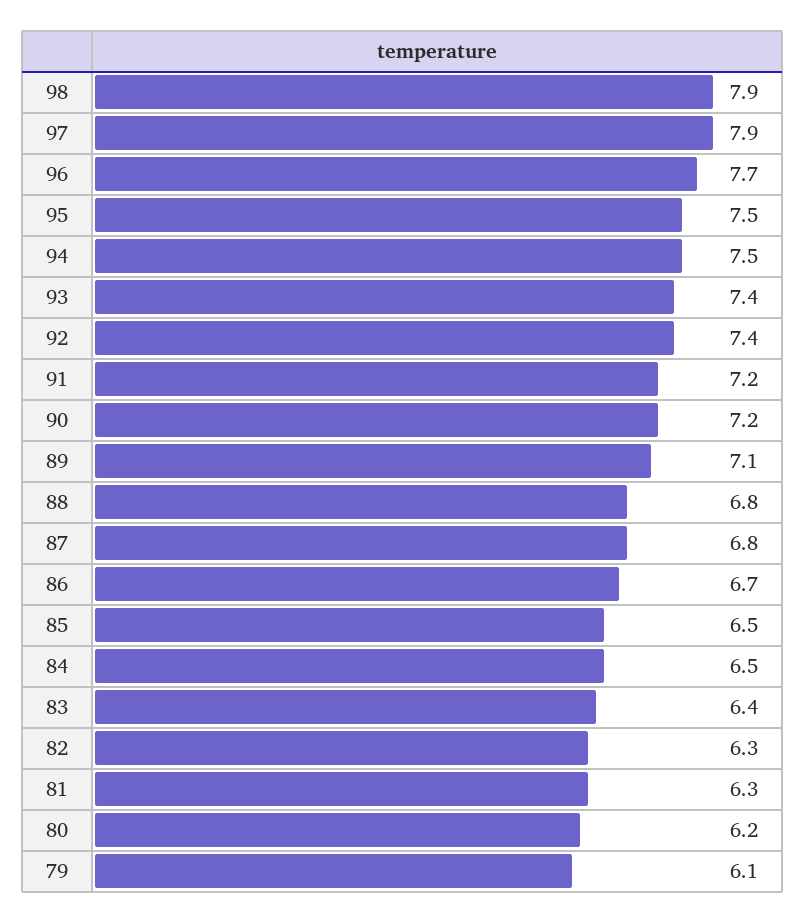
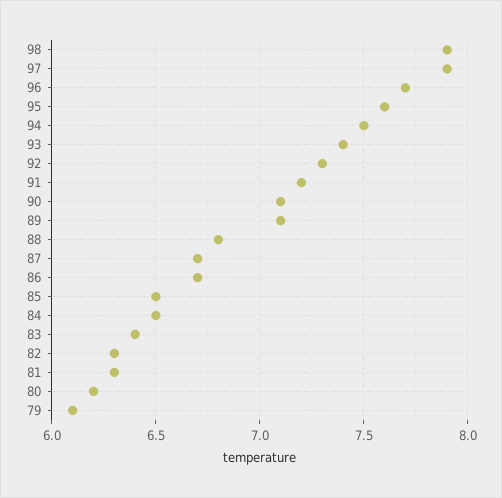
95: 7.5 -> 7.6
92: 7.4 -> 7.3
90: 7.2 -> 7.1
87: 6.8 -> 6.7

